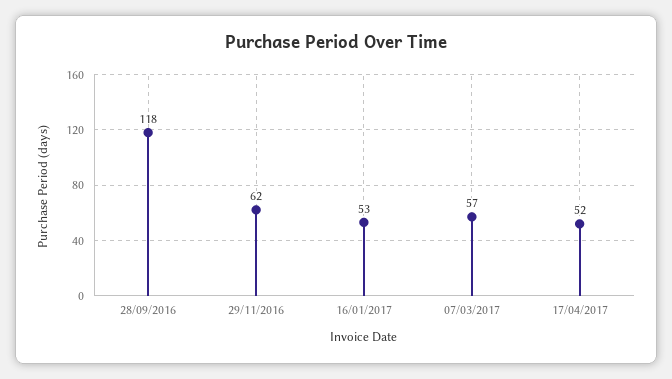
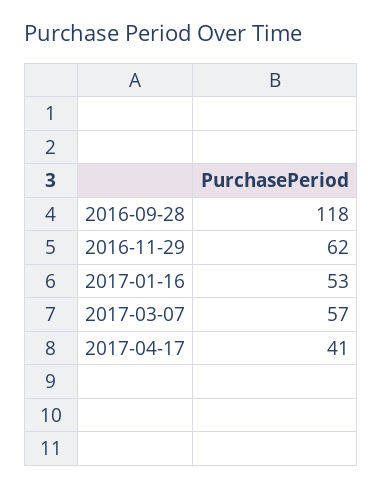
17/04/2017: 52 -> 41

